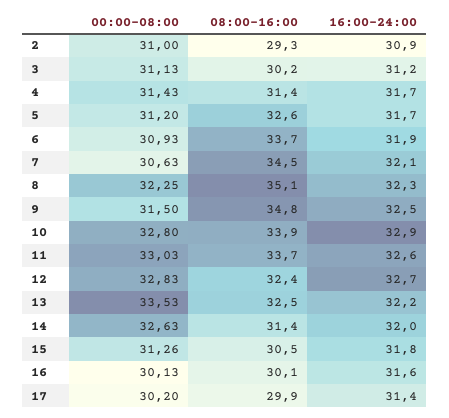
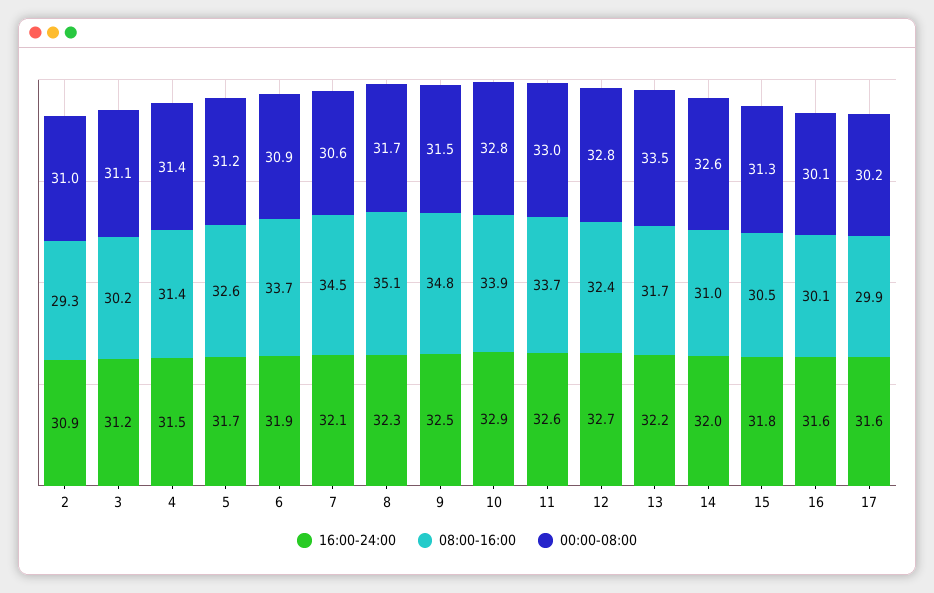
16:00-24:00, 4: 31.7 -> 31.5
00:00-08:00, 8: 32.25 -> 31.7
08:00-16:00, 13: 32.5 -> 31.7
08:00-16:00, 14: 31.4 -> 31
16:00-24:00, 17: 31.4 -> 31.6

